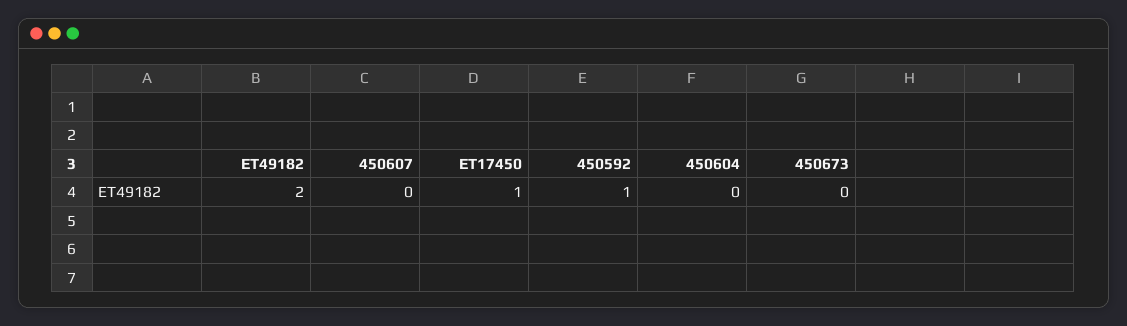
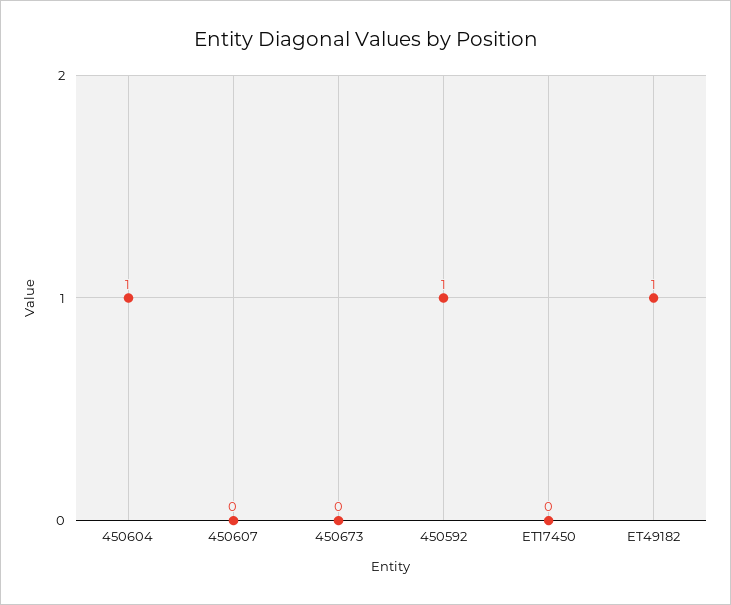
ET49182: 2 -> 1
ET17450: 1 -> 0
450604: 0 -> 1

